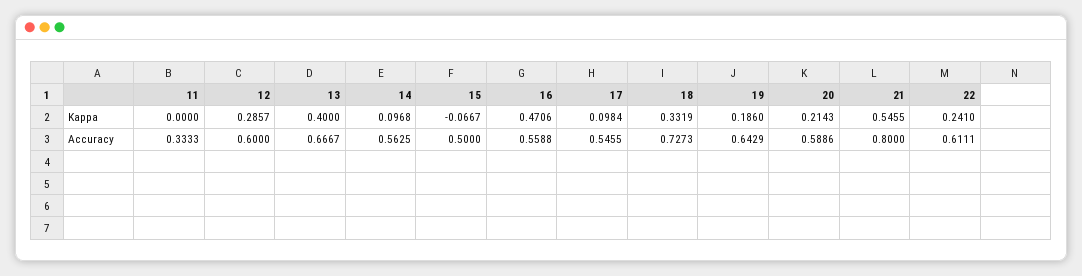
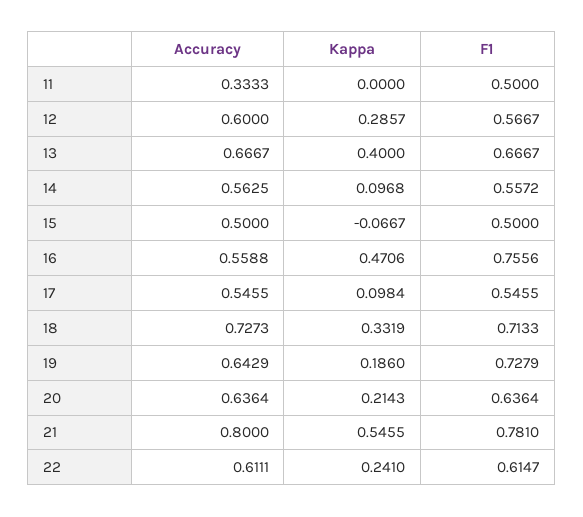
20, Accuracy: 0.5886 -> 0.6364
11, F1: none -> 0.5
12, F1: none -> 0.5667
13, F1: none -> 0.6667
14, F1: none -> 0.5572
15, F1: none -> 0.5
16, F1: none -> 0.7556
17, F1: none -> 0.5455
18, F1: none -> 0.7133
19, F1: none -> 0.7279
20, F1: none -> 0.6364
21, F1: none -> 0.781
22, F1: none -> 0.6147

